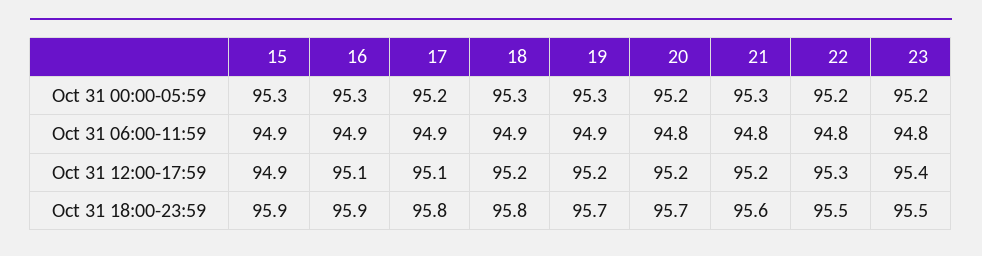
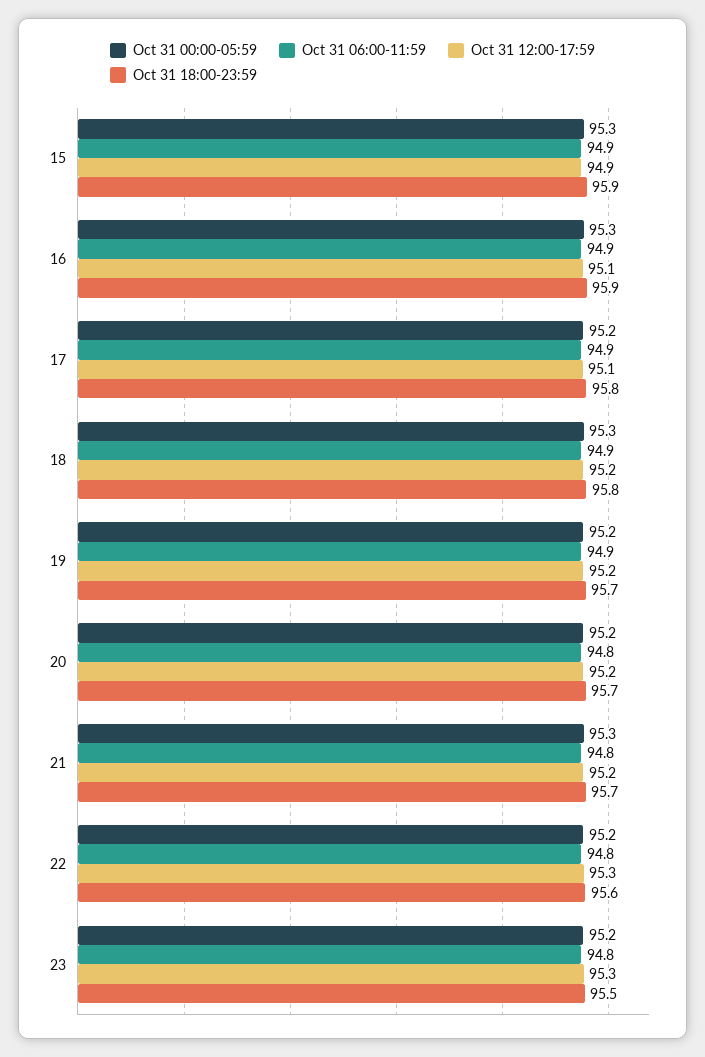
Oct 31 00:00-05:59, 19: 95.3 -> 95.2
Oct 31 12:00-17:59, 23: 95.4 -> 95.3
Oct 31 18:00-23:59, 21: 95.6 -> 95.7
Oct 31 18:00-23:59, 22: 95.5 -> 95.6

